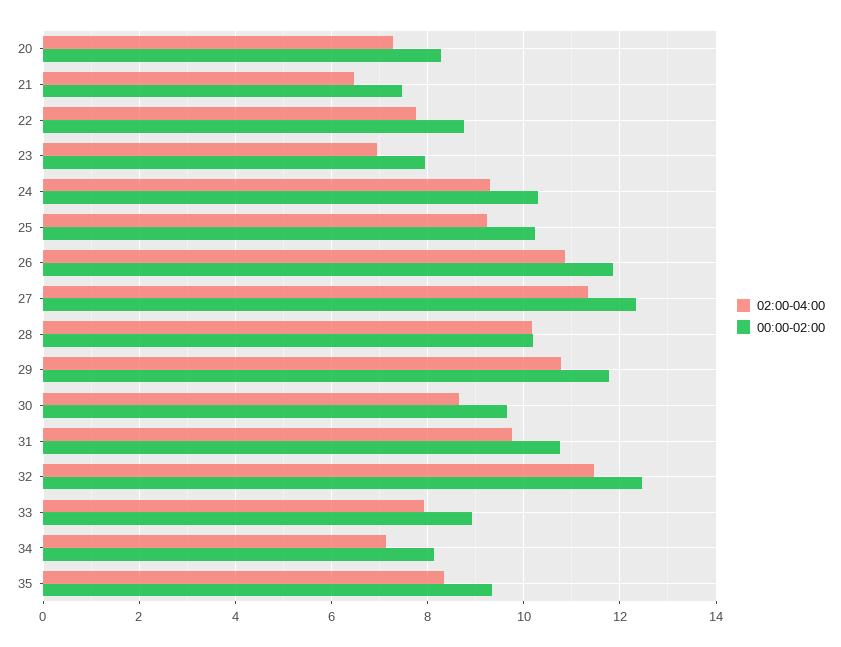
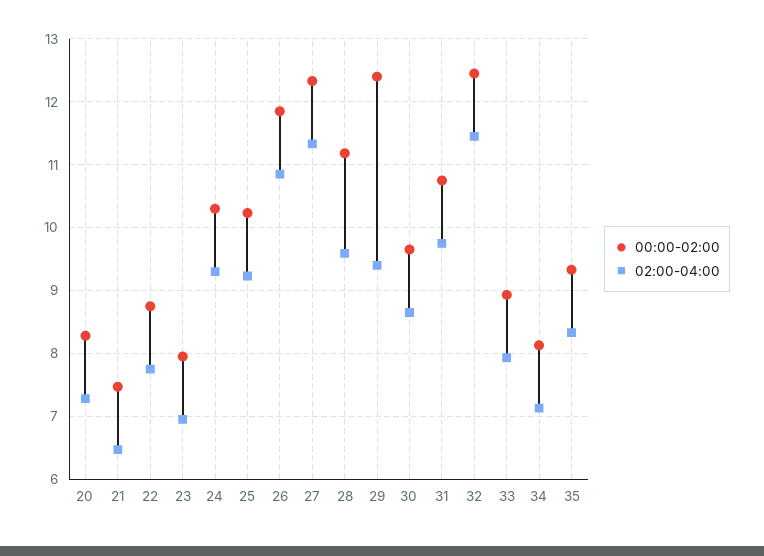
02:00-04:00, 28: 10.2 -> 9.6
00:00-02:00, 28: 10.2 -> 11.2
02:00-04:00, 29: 10.8 -> 9.4
00:00-02:00, 29: 11.8 -> 12.4

